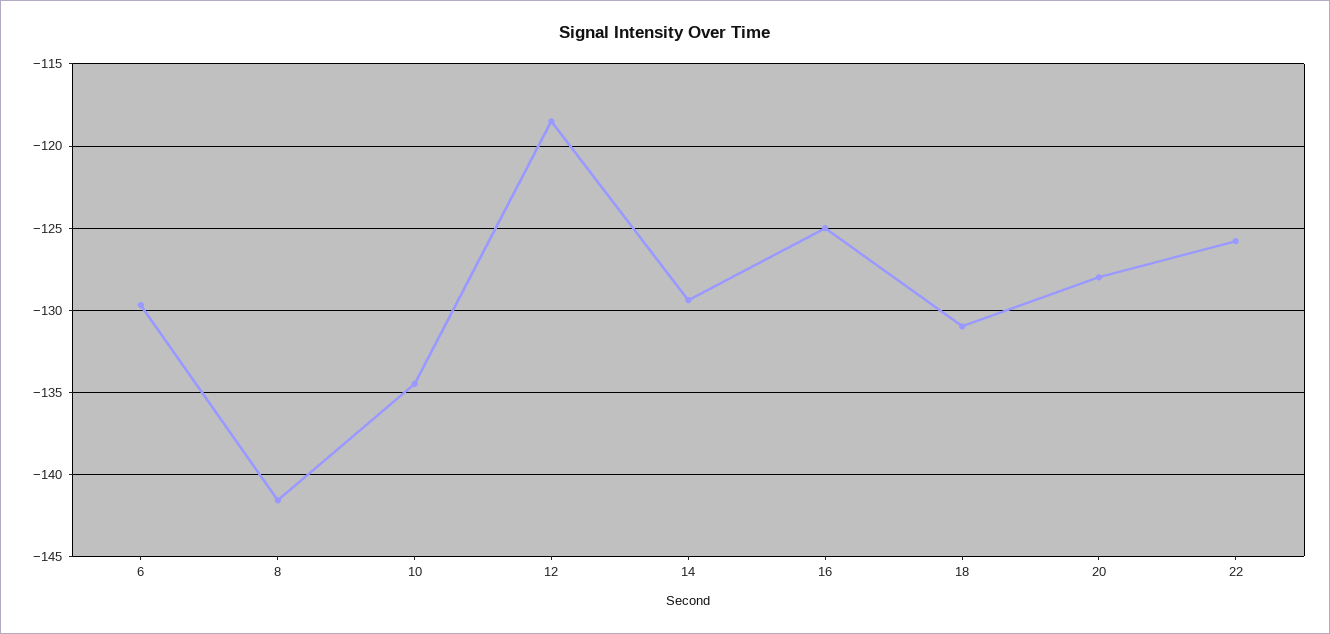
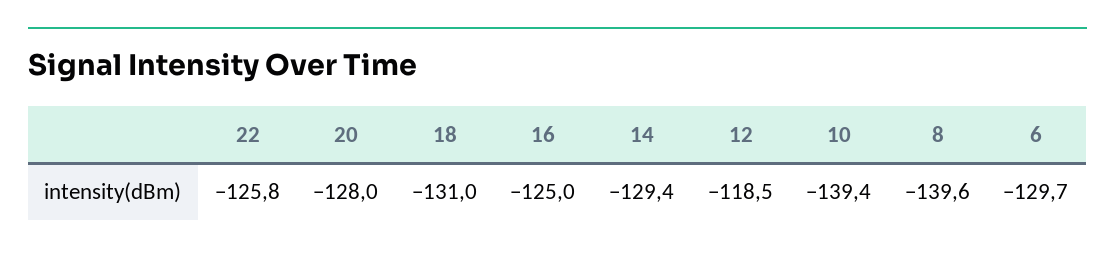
8: -141.5 -> -139.6
10: -134.5 -> -139.4

